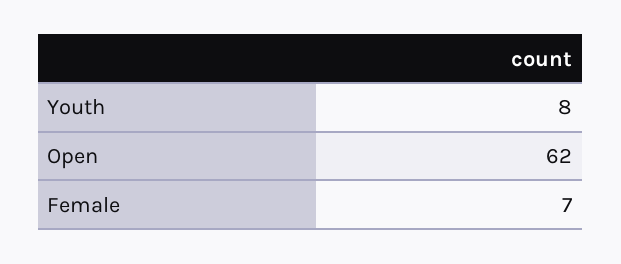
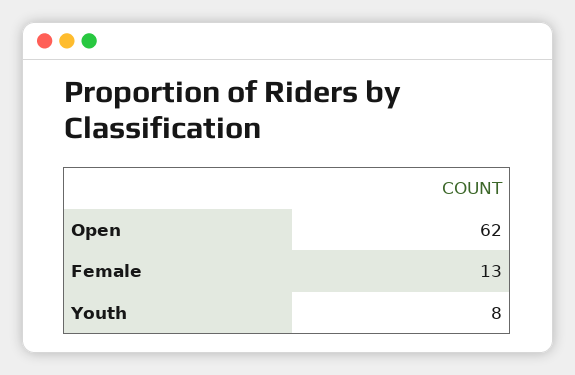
Female: 7 -> 13

